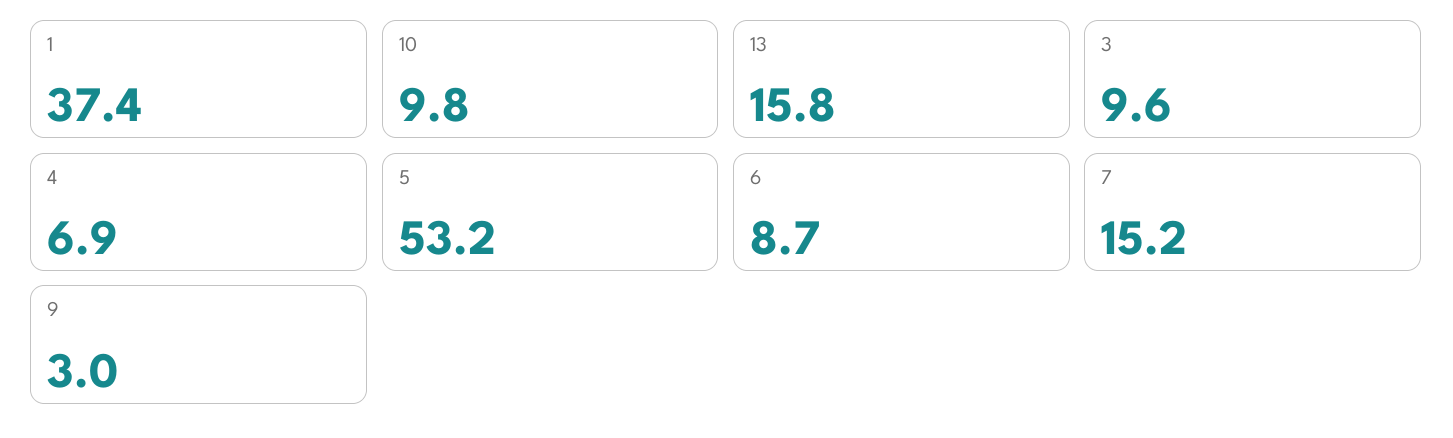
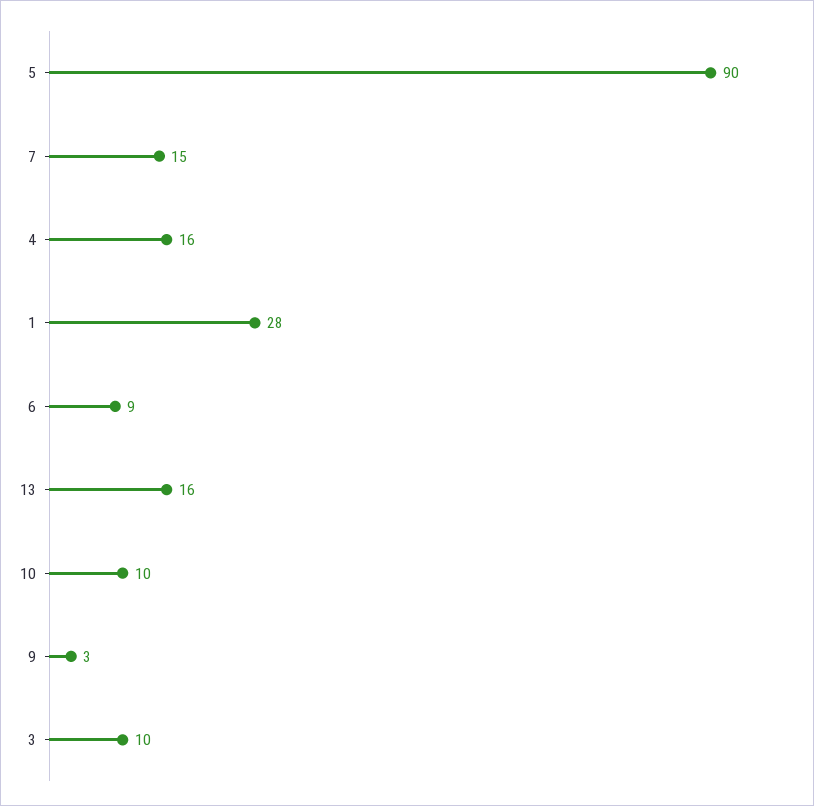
1: 37.4 -> 28
4: 6.9 -> 16
5: 53.2 -> 90

